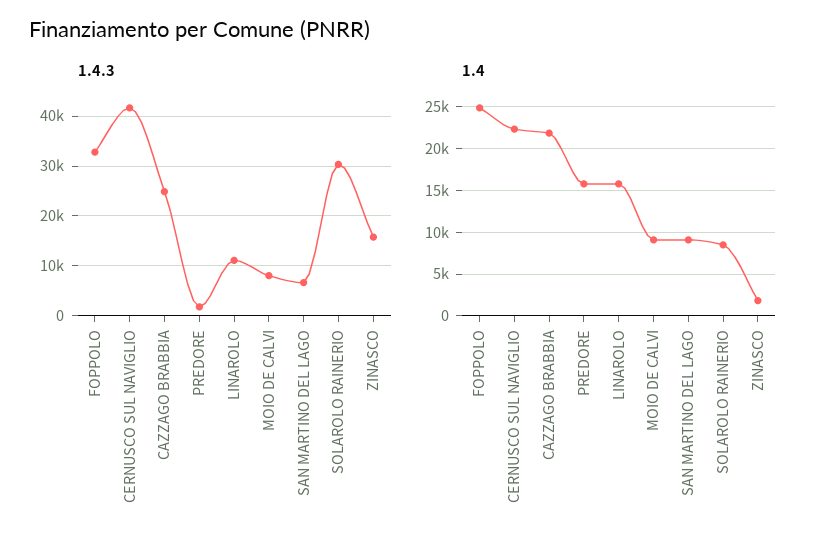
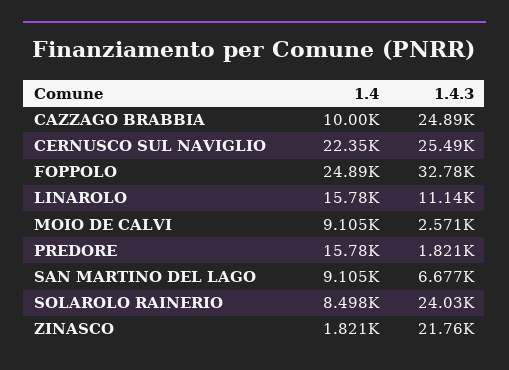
1.4.3, CERNUSCO SUL NAVIGLIO: 42000 -> 25490
1.4.3, MOIO DE CALVI: 8000 -> 2571
1.4.3, SOLAROLO RAINERIO: 30000 -> 24030
1.4.3, ZINASCO: 16000 -> 21760
1.4, CAZZAGO BRABBIA: 22000 -> 10000

